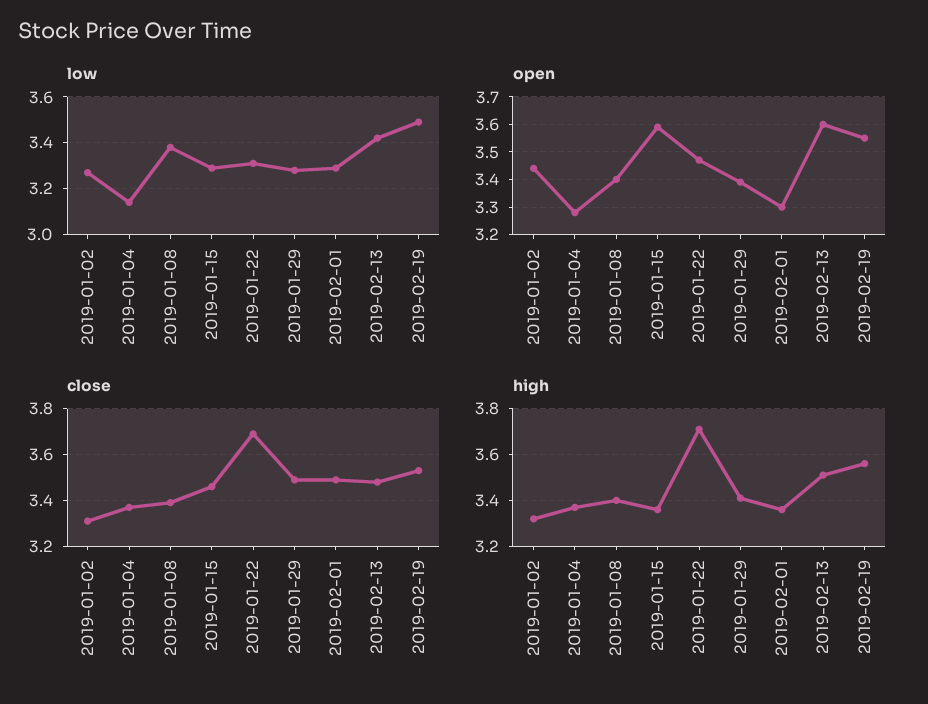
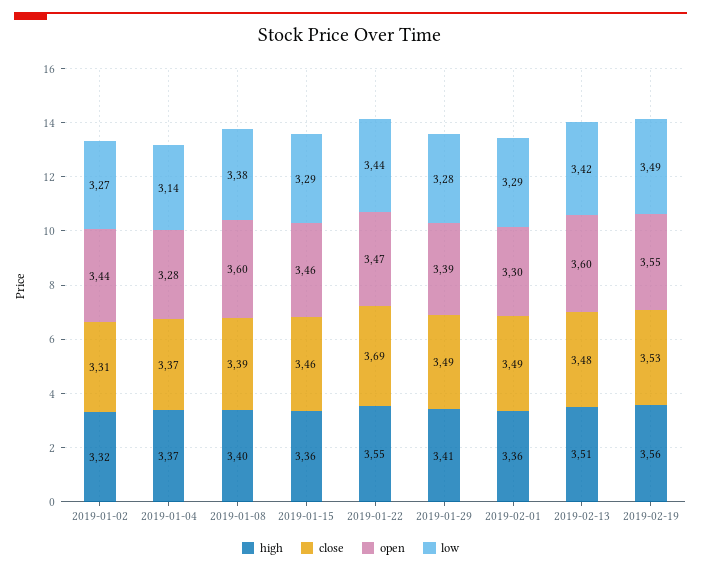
low, 2019-01-22: 3.3 -> 3.44
open, 2019-01-08: 3.4 -> 3.6
open, 2019-01-15: 3.6 -> 3.46
high, 2019-01-22: 3.7 -> 3.55

